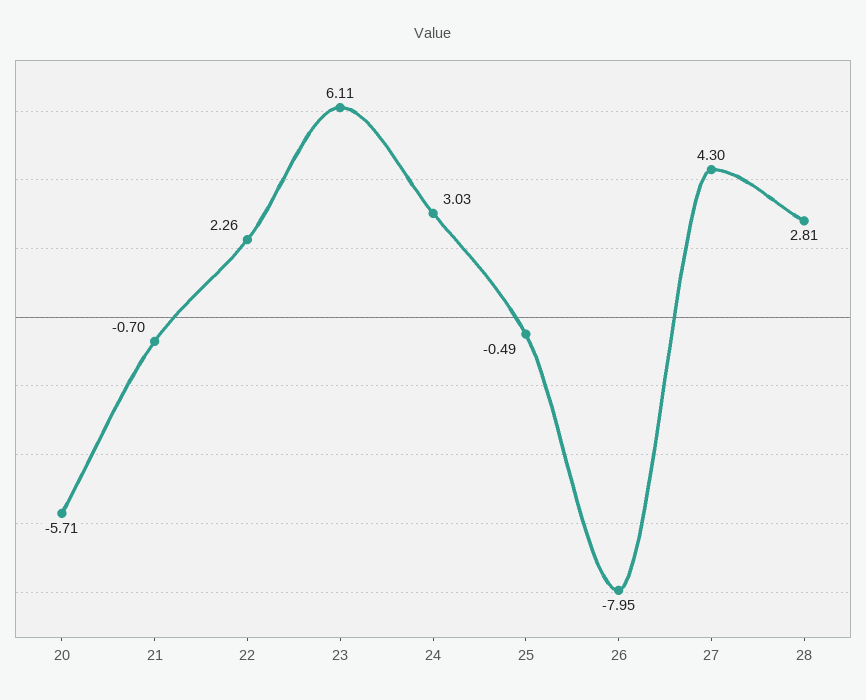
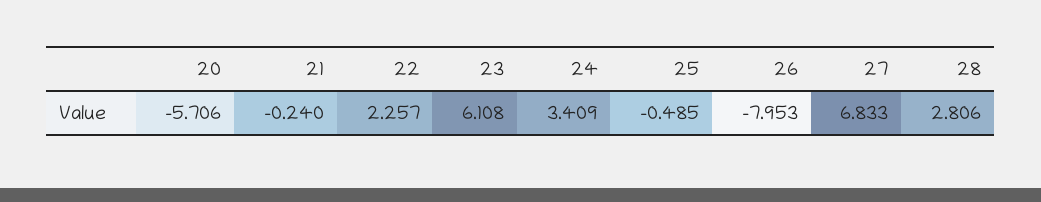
21: -0.7 -> -0.24
24: 3.03 -> 3.409
27: 4.3 -> 6.833

